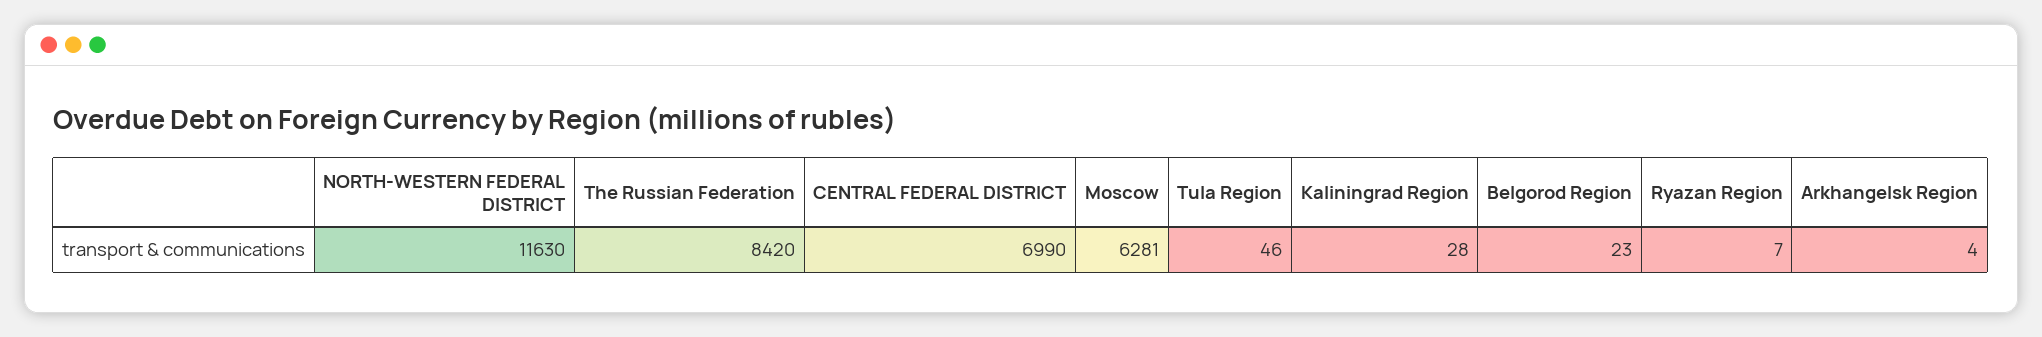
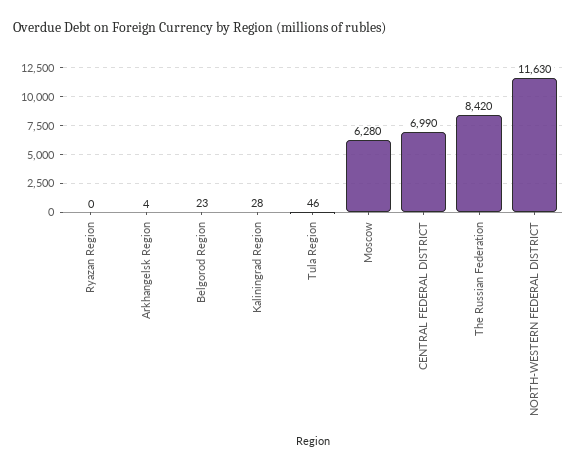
Moscow: 6281 -> 6280
Ryazan Region: 7 -> 0

